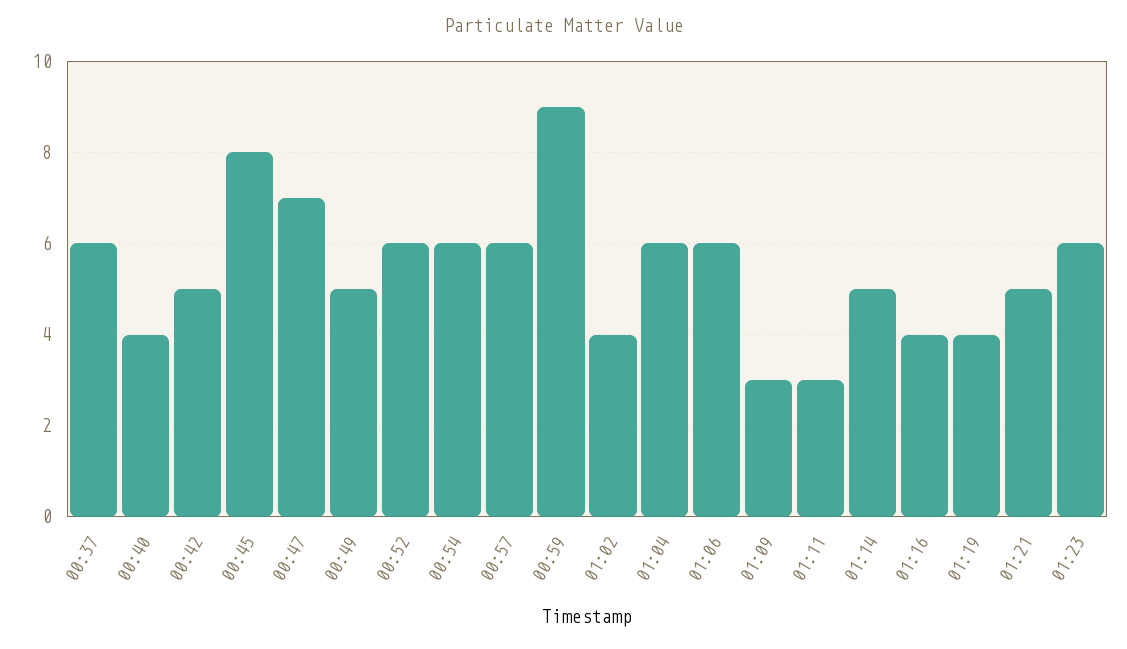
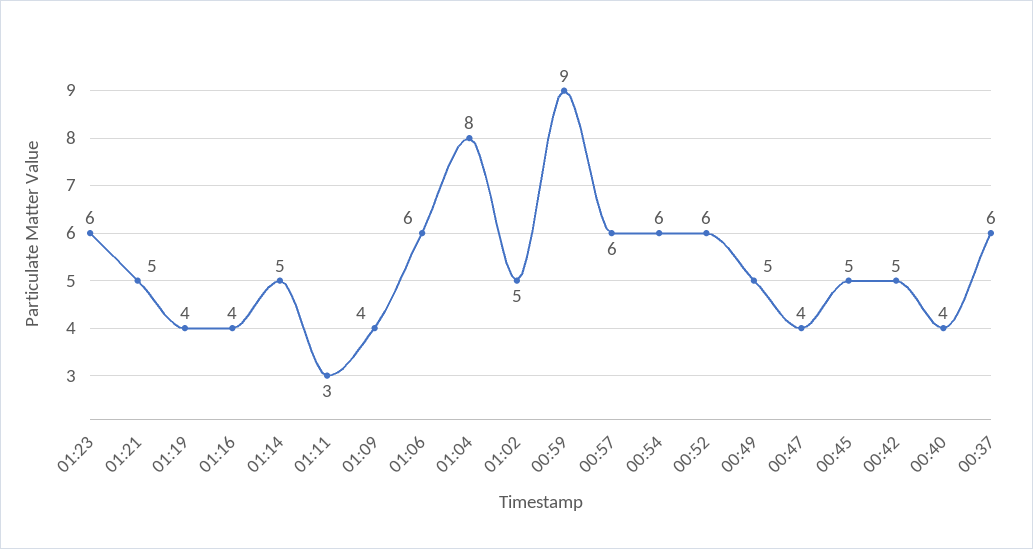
00:45: 8 -> 5
00:47: 7 -> 4
01:02: 4 -> 5
01:04: 6 -> 8
01:09: 3 -> 4

